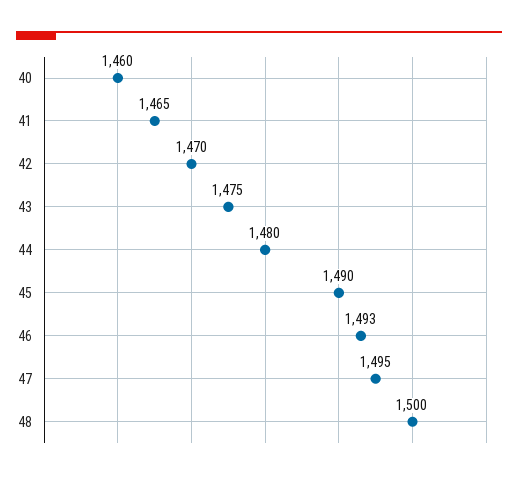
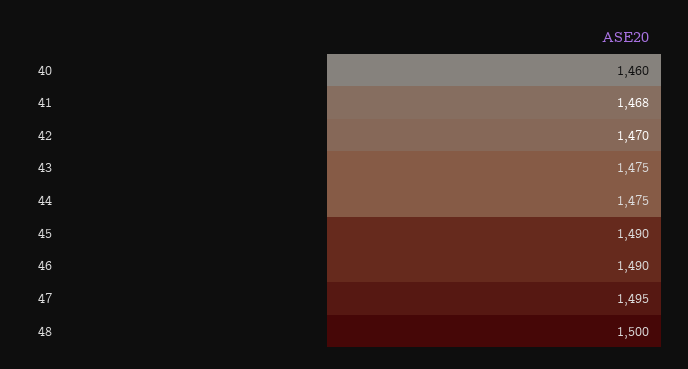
41: 1465 -> 1468
44: 1480 -> 1475
46: 1493 -> 1490

